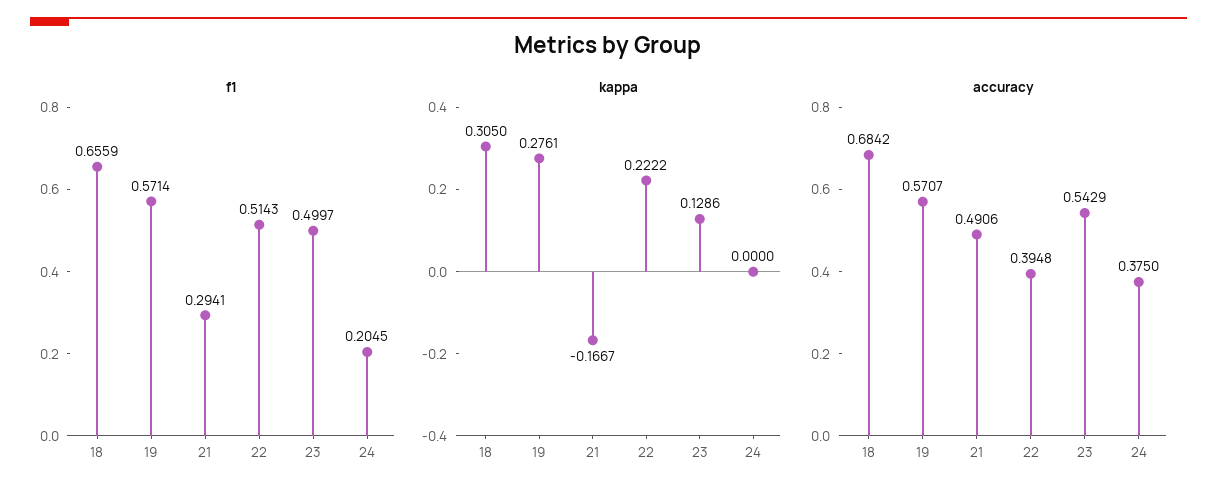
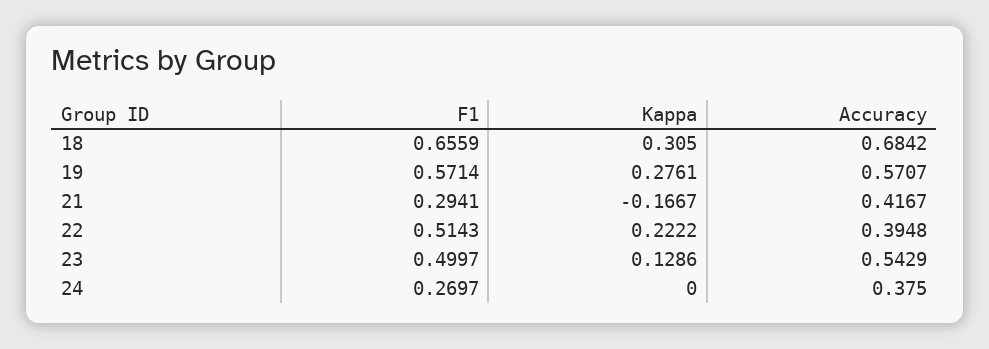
f1, 24: 0.2045 -> 0.2697
accuracy, 21: 0.4906 -> 0.4167

